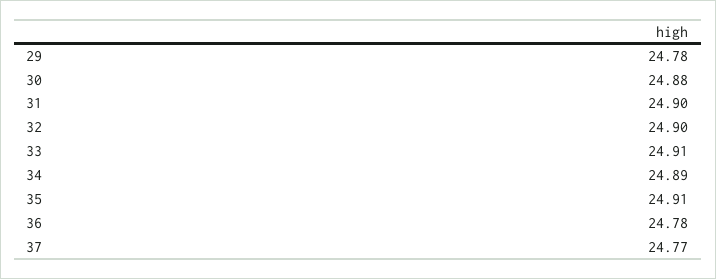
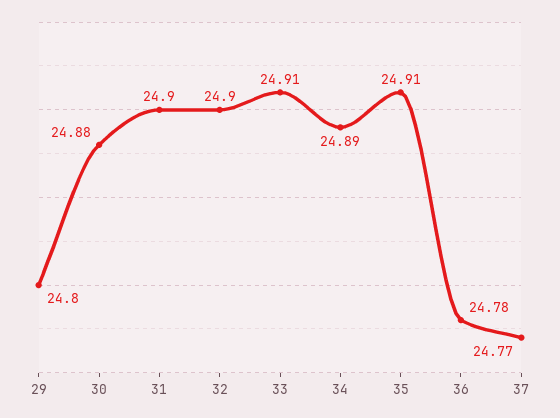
29: 24.78 -> 24.8

